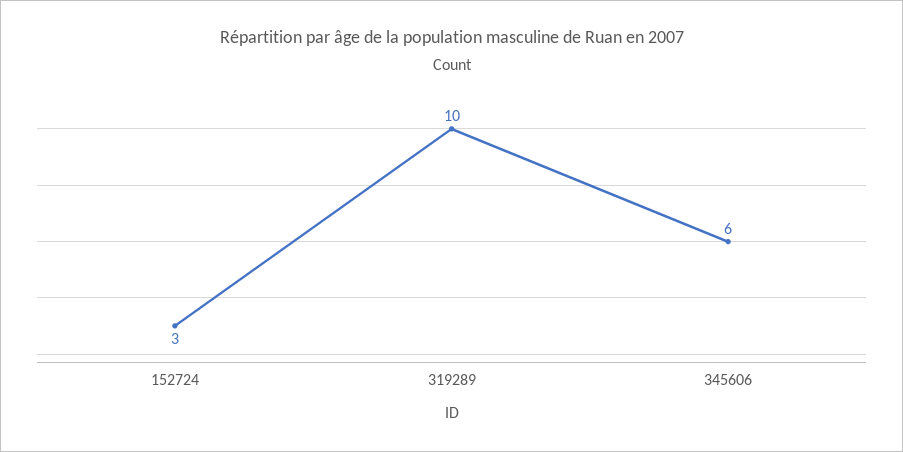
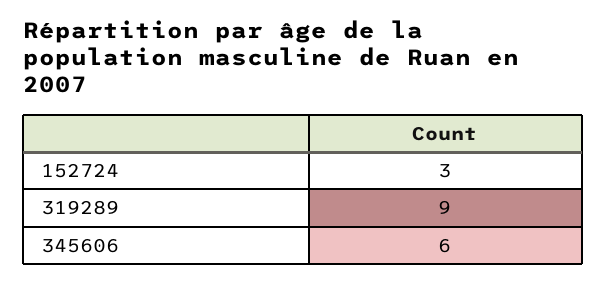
319289: 10 -> 9

